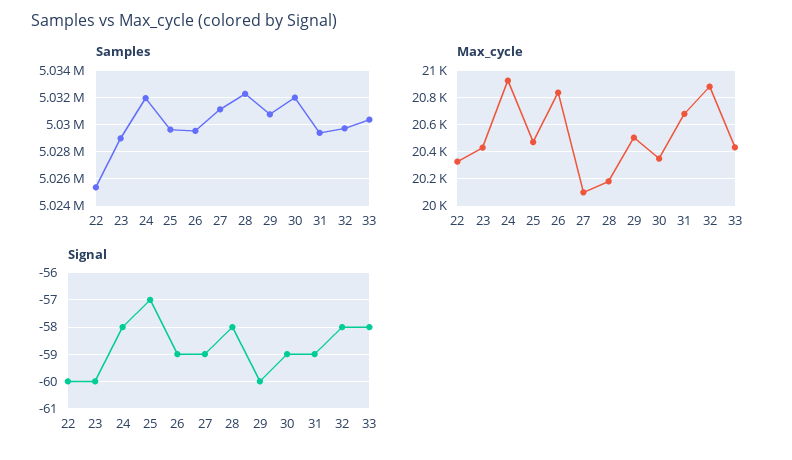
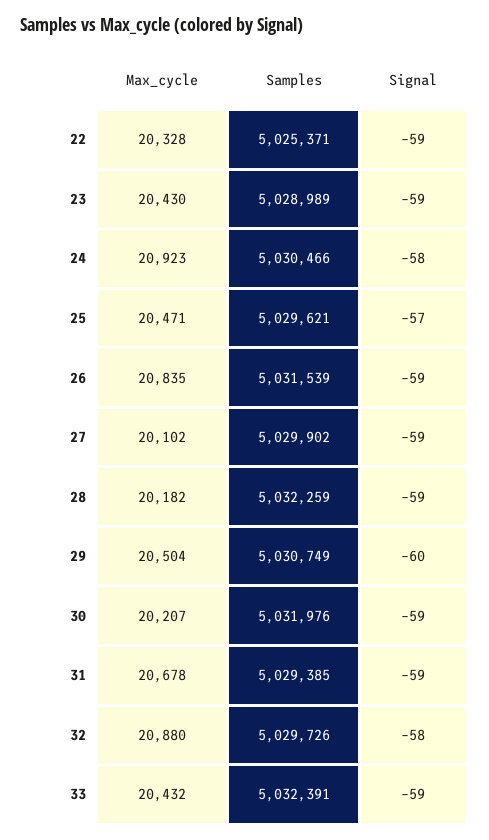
Samples, 24: 5032000 -> 5030466
Samples, 26: 5029500 -> 5031539
Samples, 27: 5031000 -> 5029902
Samples, 33: 5030500 -> 5032391
Max_cycle, 30: 20350 -> 20207
Signal, 22: -60 -> -59
Signal, 23: -60 -> -59
Signal, 28: -58 -> -59
Signal, 33: -58 -> -59

